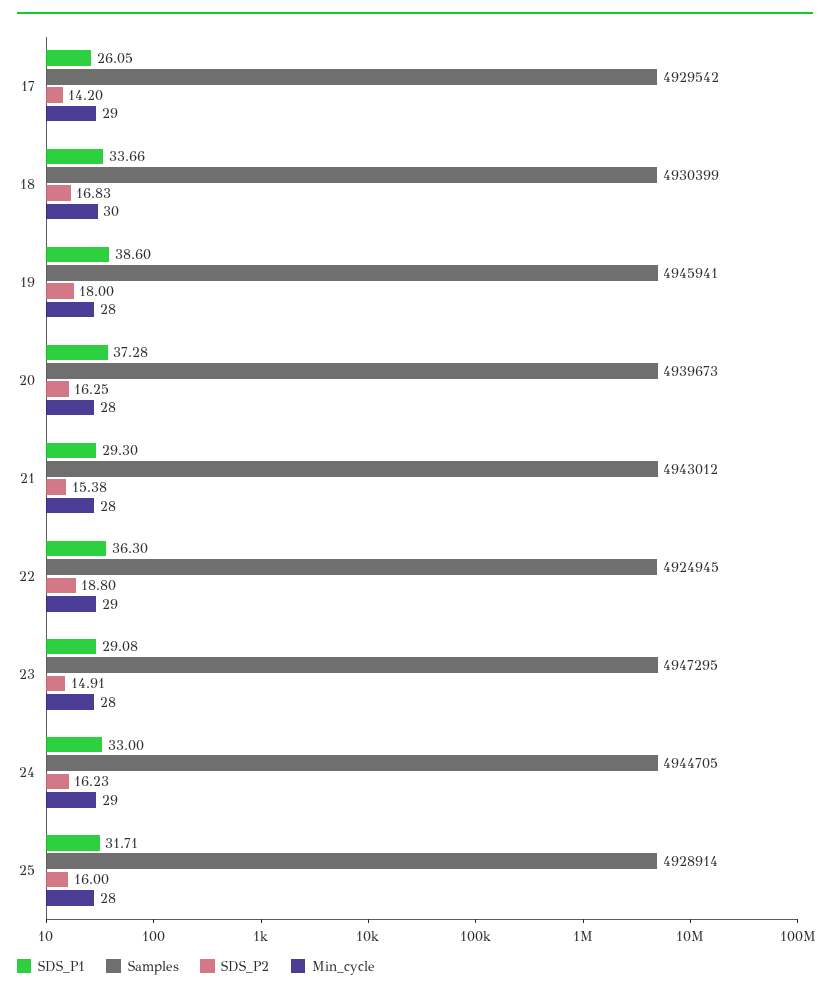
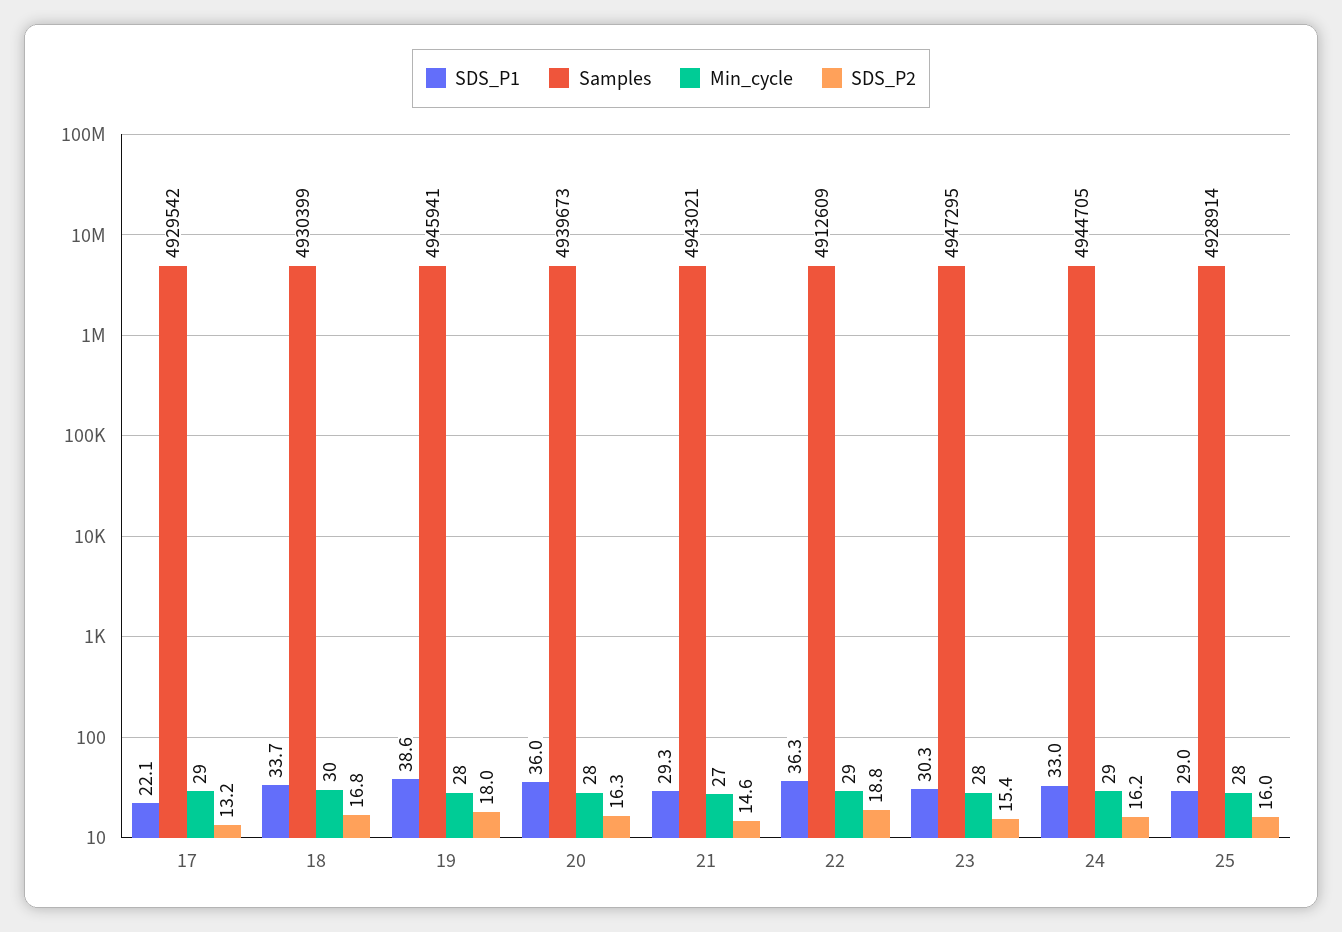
SDS_P1, 17: 26.05 -> 22.1
SDS_P2, 17: 14.2 -> 13.2
SDS_P1, 20: 37.28 -> 36
Samples, 21: 4943012 -> 4943021
SDS_P2, 21: 15.38 -> 14.6
Min_cycle, 21: 28 -> 27
Samples, 22: 4924945 -> 4912609
SDS_P1, 23: 29.08 -> 30.3
SDS_P2, 23: 14.91 -> 15.4
SDS_P1, 25: 31.71 -> 29

